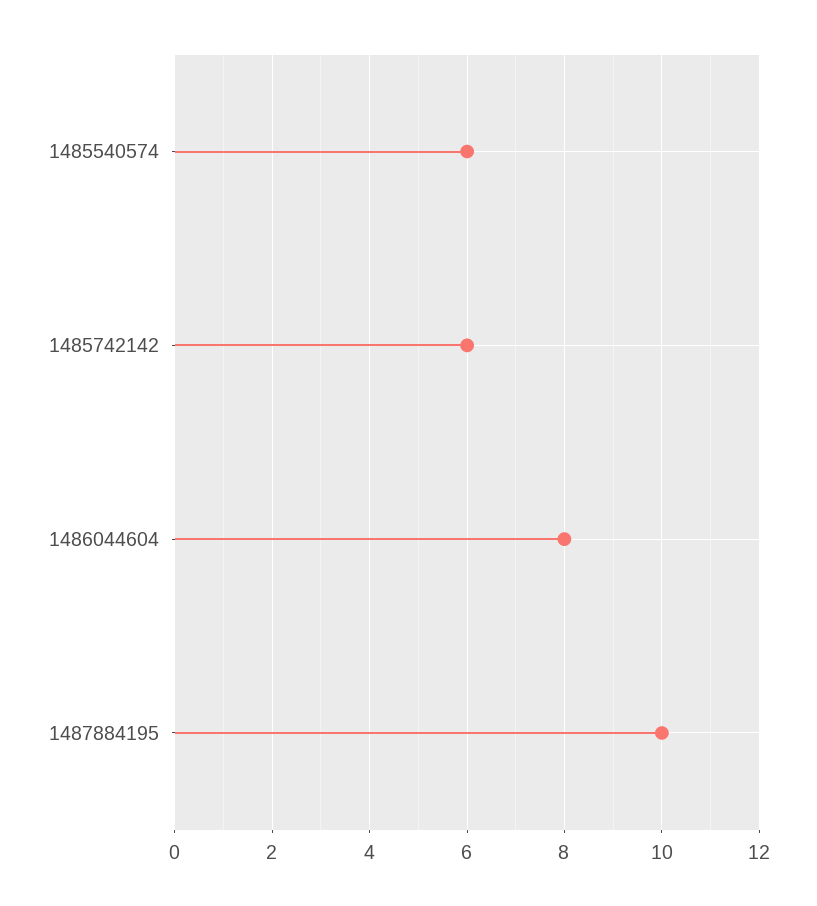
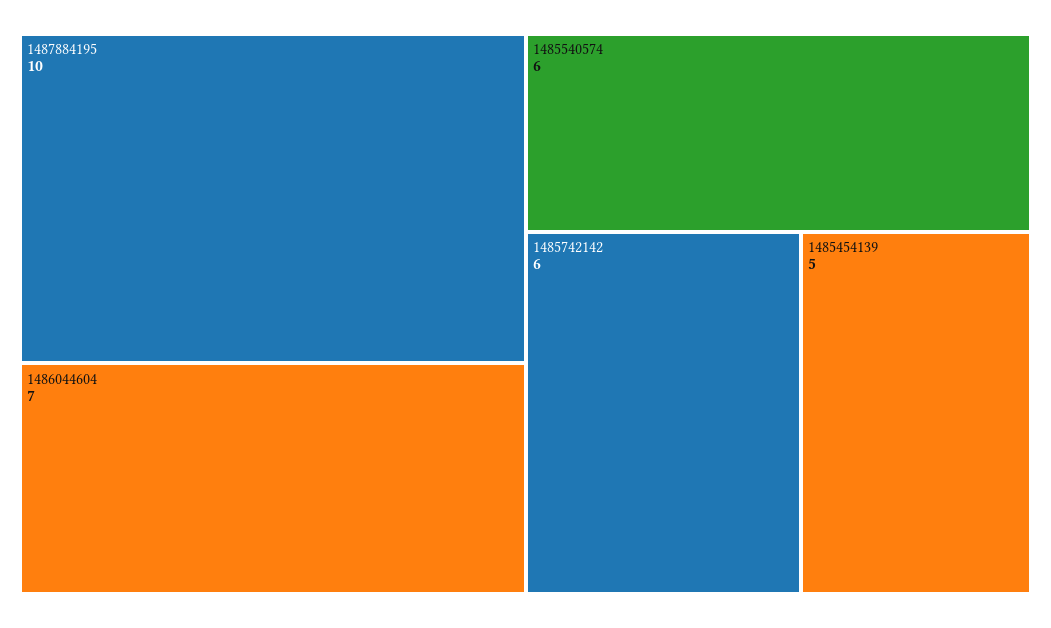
1486044604: 8 -> 7
1485454139: none -> 5

